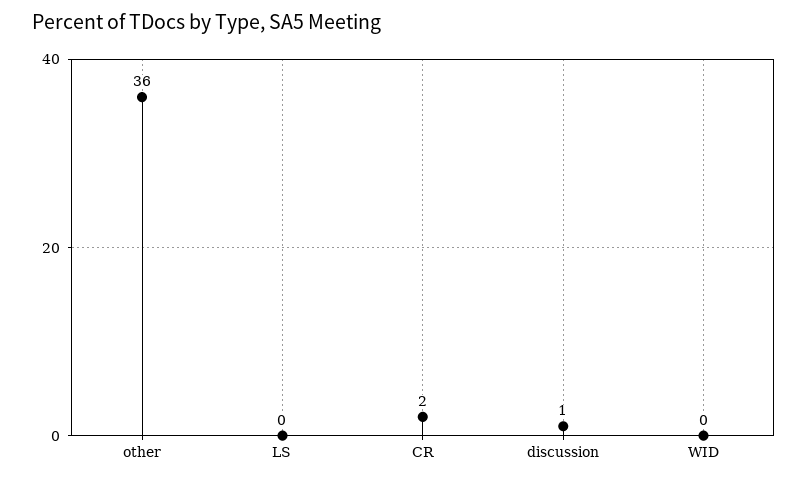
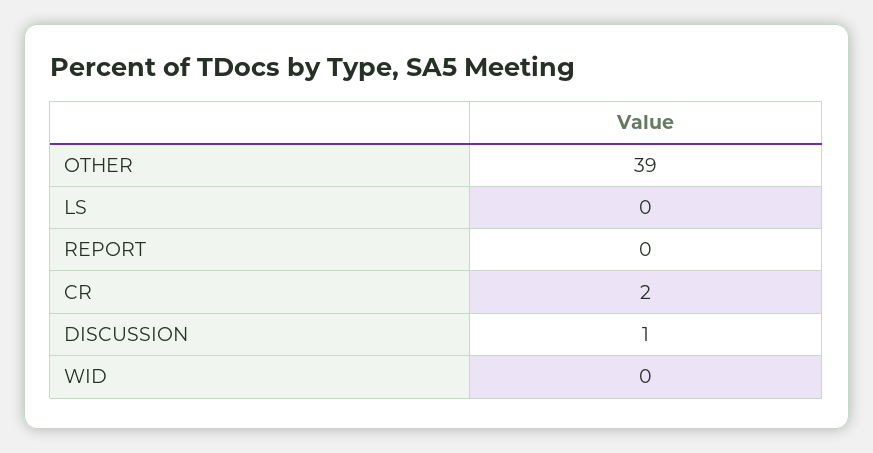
other: 36 -> 39
REPORT: none -> 0

